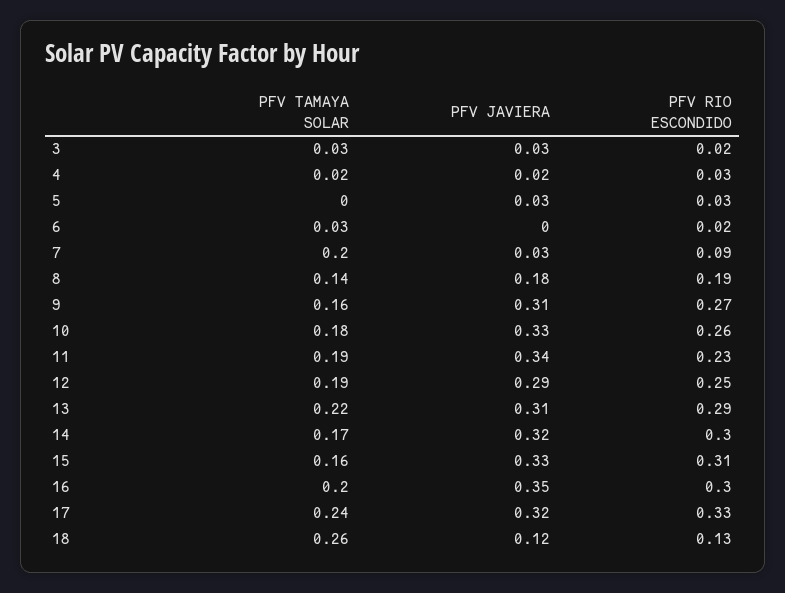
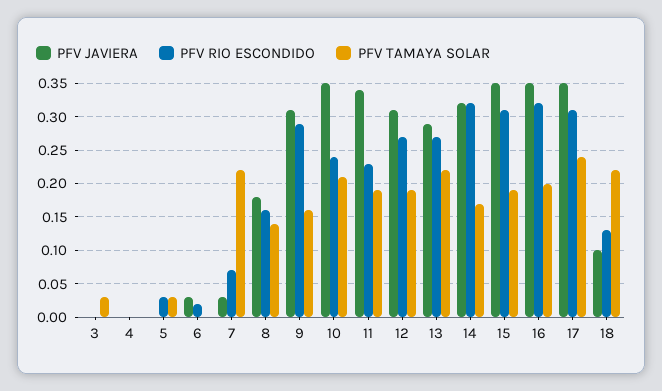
PFV JAVIERA, 3: 0.03 -> 0
PFV RIO ESCONDIDO, 3: 0.02 -> 0
PFV TAMAYA SOLAR, 4: 0.02 -> 0
PFV JAVIERA, 4: 0.02 -> 0
PFV RIO ESCONDIDO, 4: 0.03 -> 0
PFV TAMAYA SOLAR, 5: 0 -> 0.03
PFV JAVIERA, 5: 0.03 -> 0
PFV TAMAYA SOLAR, 6: 0.03 -> 0
PFV JAVIERA, 6: 0 -> 0.03
PFV TAMAYA SOLAR, 7: 0.2 -> 0.22
PFV RIO ESCONDIDO, 7: 0.09 -> 0.07
PFV RIO ESCONDIDO, 8: 0.19 -> 0.16
PFV RIO ESCONDIDO, 9: 0.27 -> 0.29
PFV TAMAYA SOLAR, 10: 0.18 -> 0.21
PFV JAVIERA, 10: 0.33 -> 0.35
PFV RIO ESCONDIDO, 10: 0.26 -> 0.24
PFV JAVIERA, 12: 0.29 -> 0.31
PFV RIO ESCONDIDO, 12: 0.25 -> 0.27
PFV JAVIERA, 13: 0.31 -> 0.29
PFV RIO ESCONDIDO, 13: 0.29 -> 0.27
PFV RIO ESCONDIDO, 14: 0.3 -> 0.32
PFV TAMAYA SOLAR, 15: 0.16 -> 0.19
PFV JAVIERA, 15: 0.33 -> 0.35
PFV RIO ESCONDIDO, 16: 0.3 -> 0.32
PFV JAVIERA, 17: 0.32 -> 0.35
PFV RIO ESCONDIDO, 17: 0.33 -> 0.31
PFV TAMAYA SOLAR, 18: 0.26 -> 0.22
PFV JAVIERA, 18: 0.12 -> 0.1

